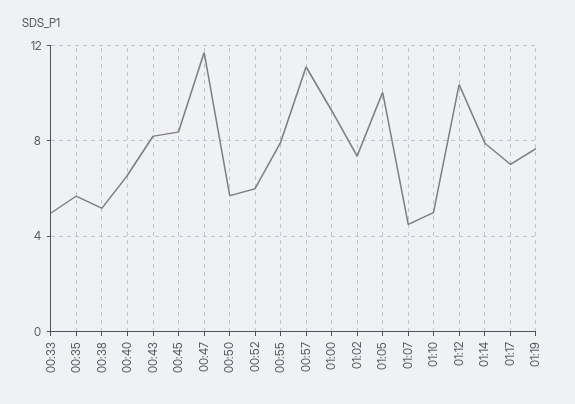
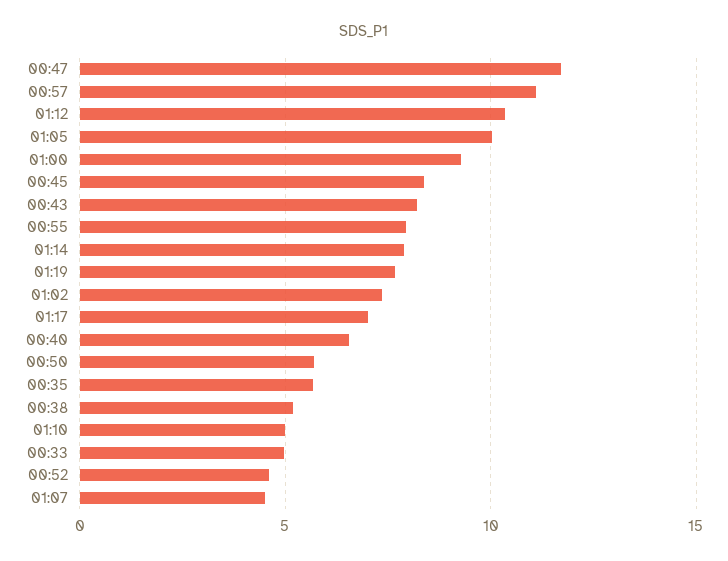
00:52: 6 -> 4.5

